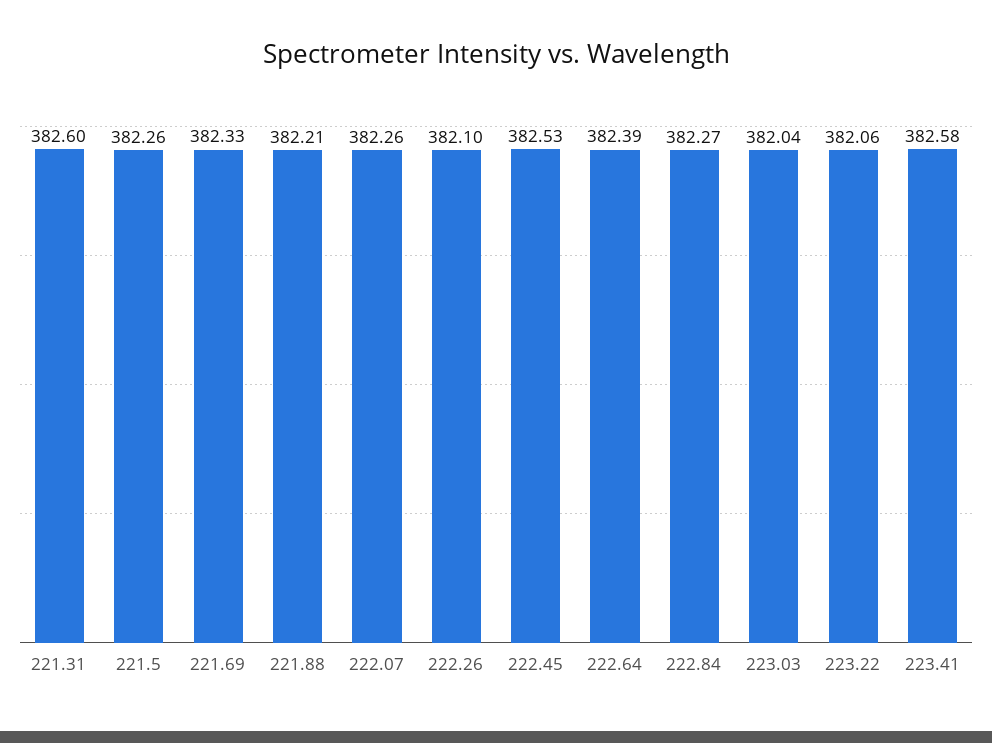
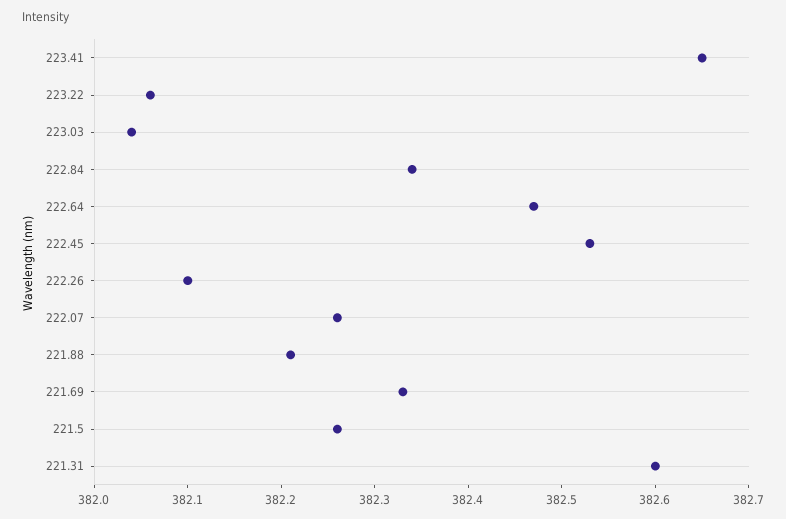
222.64: 382.39 -> 382.47
222.84: 382.27 -> 382.34
223.41: 382.58 -> 382.65

